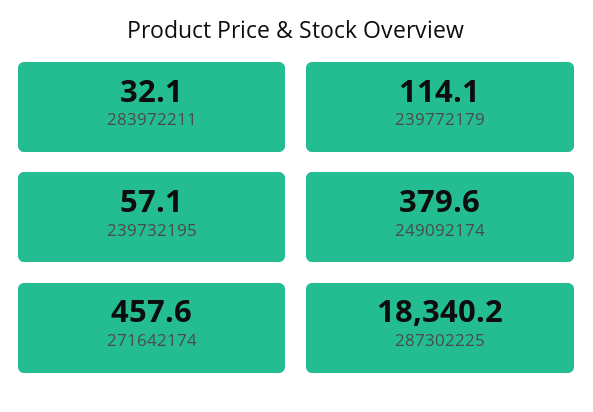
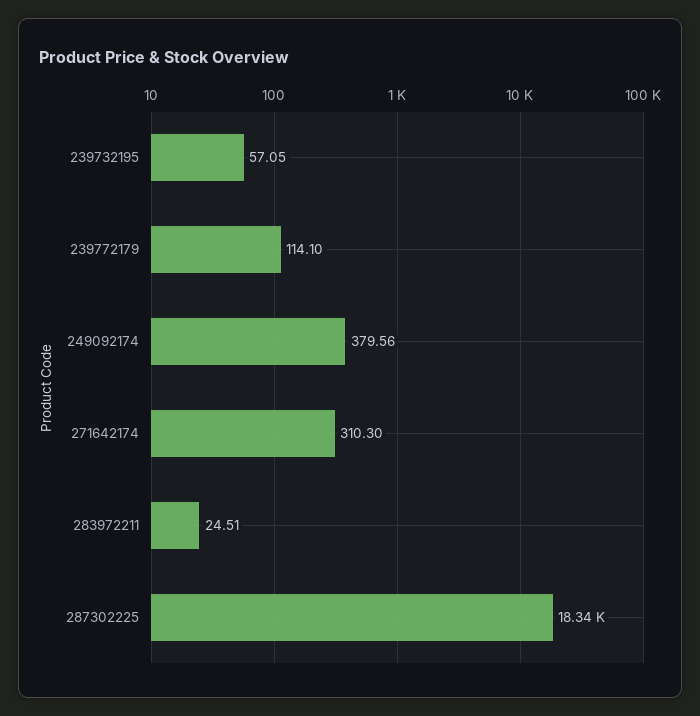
283972211: 32.1 -> 24.51
271642174: 457.6 -> 310.3

